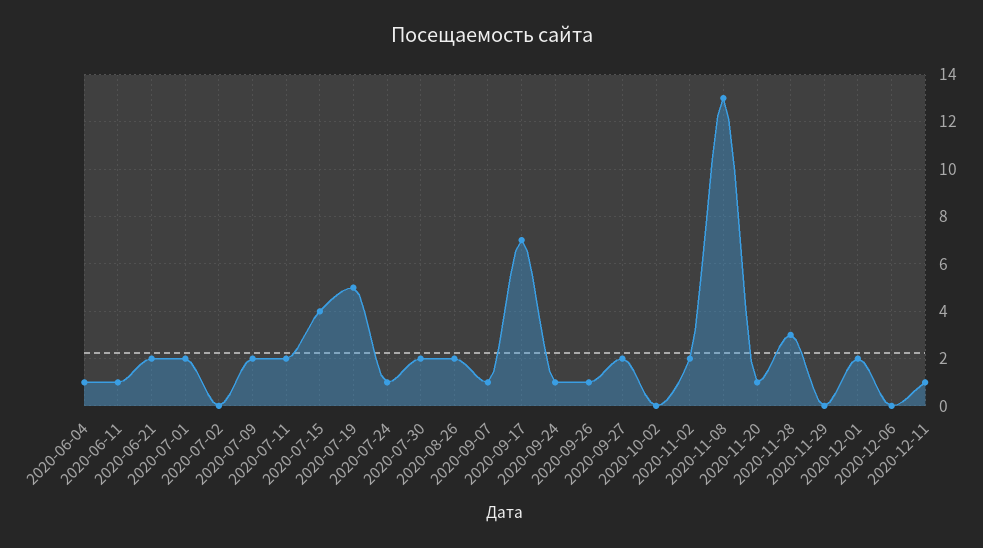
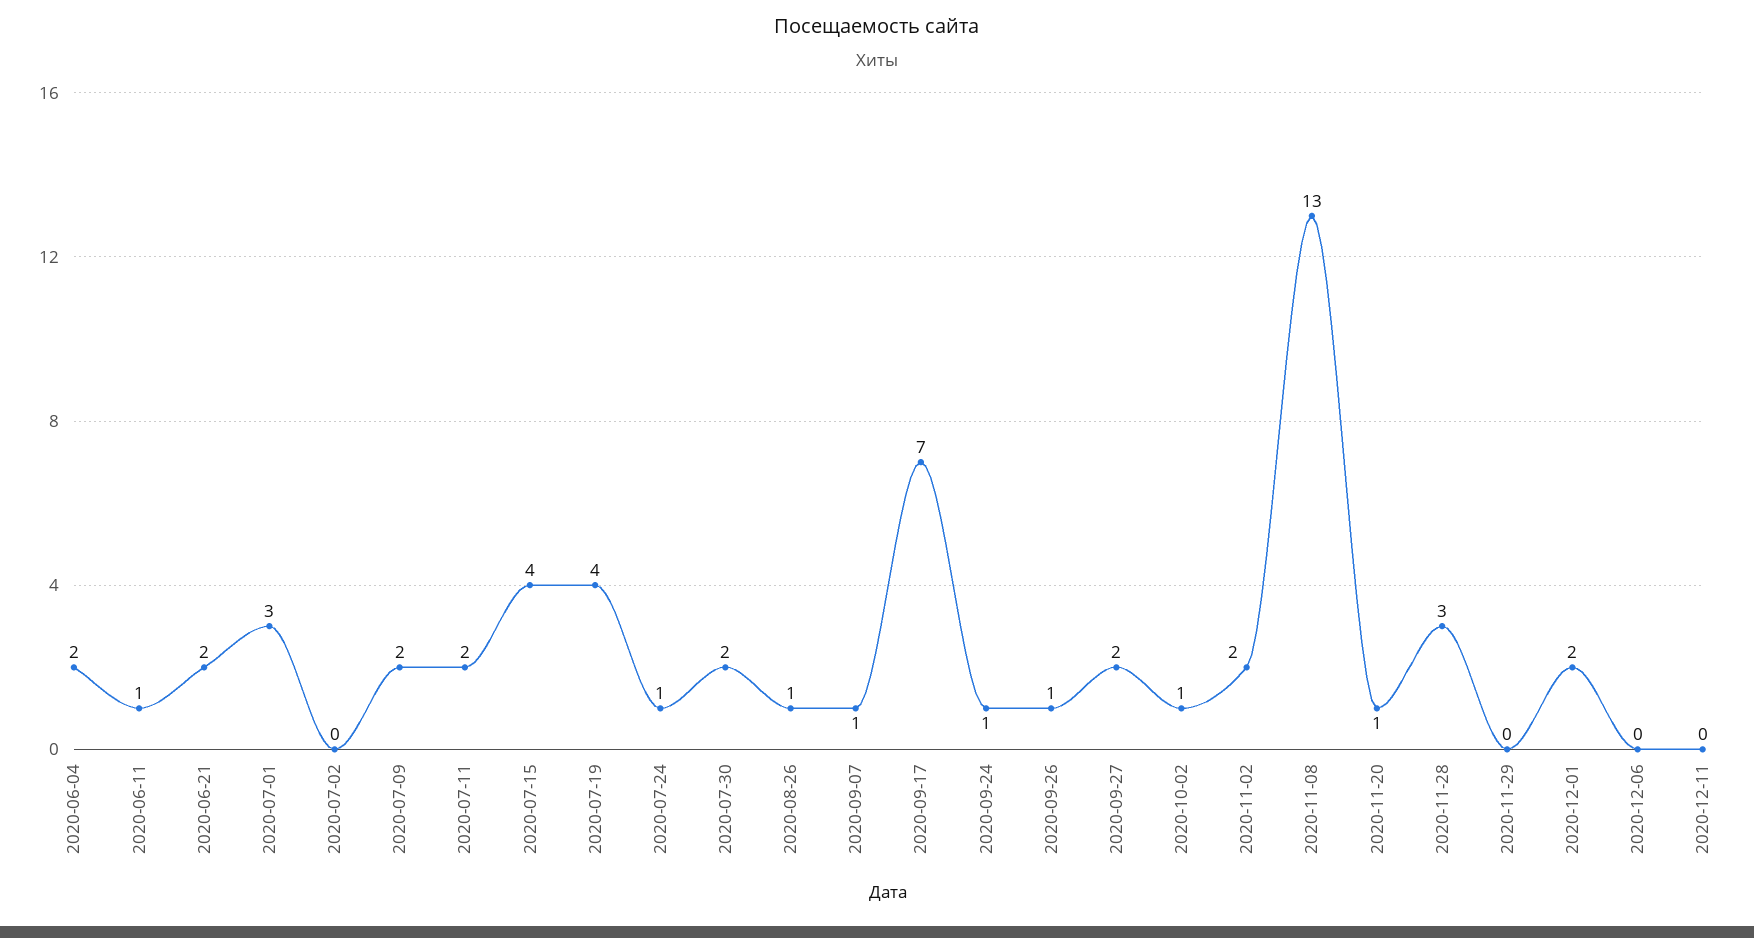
2020-06-04: 1 -> 2
2020-07-01: 2 -> 3
2020-07-19: 5 -> 4
2020-08-26: 2 -> 1
2020-10-02: 0 -> 1
2020-12-11: 1 -> 0

